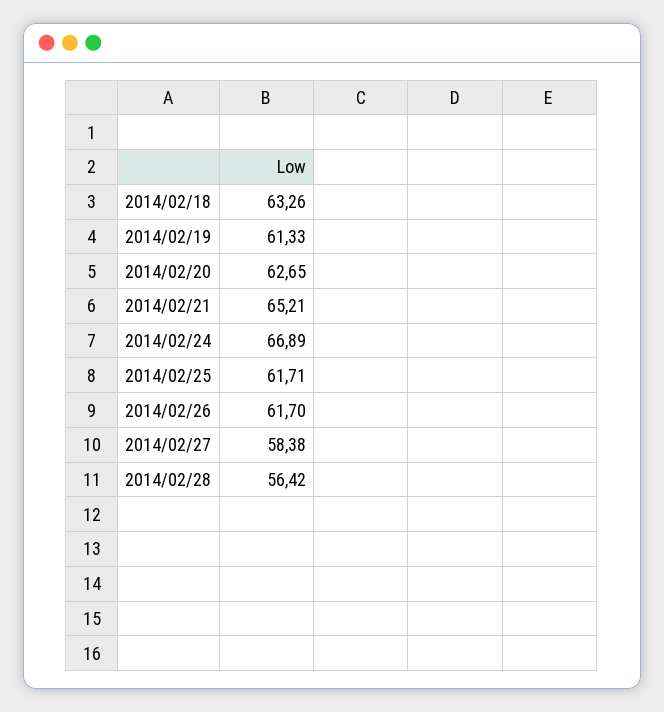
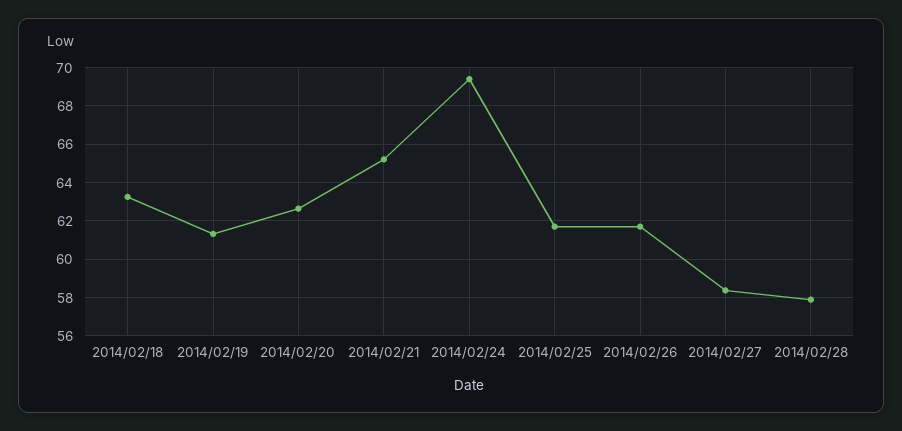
2014/02/24: 66.89 -> 69.5
2014/02/28: 56.42 -> 58

